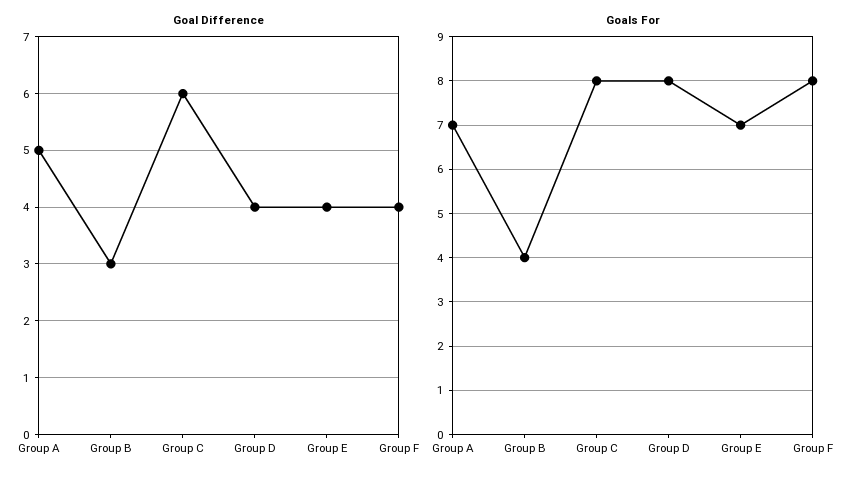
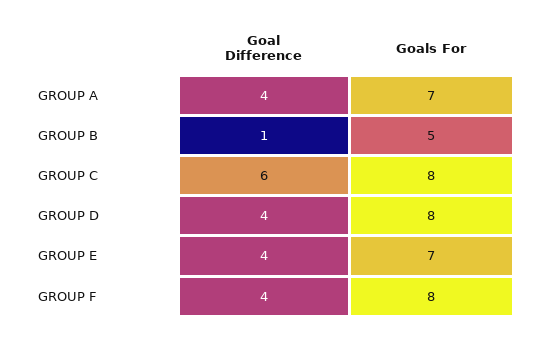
Goal Difference, Group A: 5 -> 4
Goal Difference, Group B: 3 -> 1
Goals For, Group B: 4 -> 5

